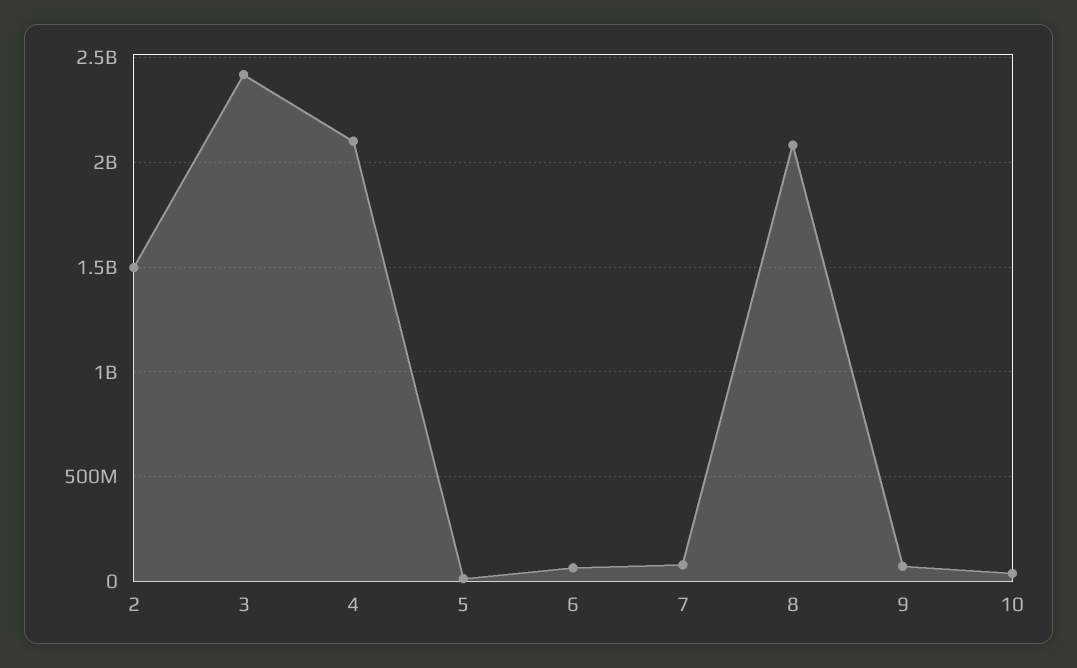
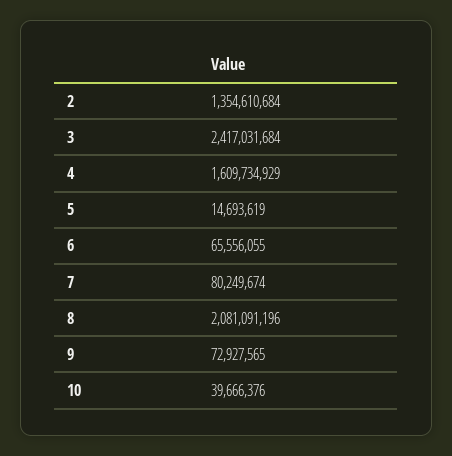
2: 1500000000 -> 1354610684
4: 2100000000 -> 1609734929

